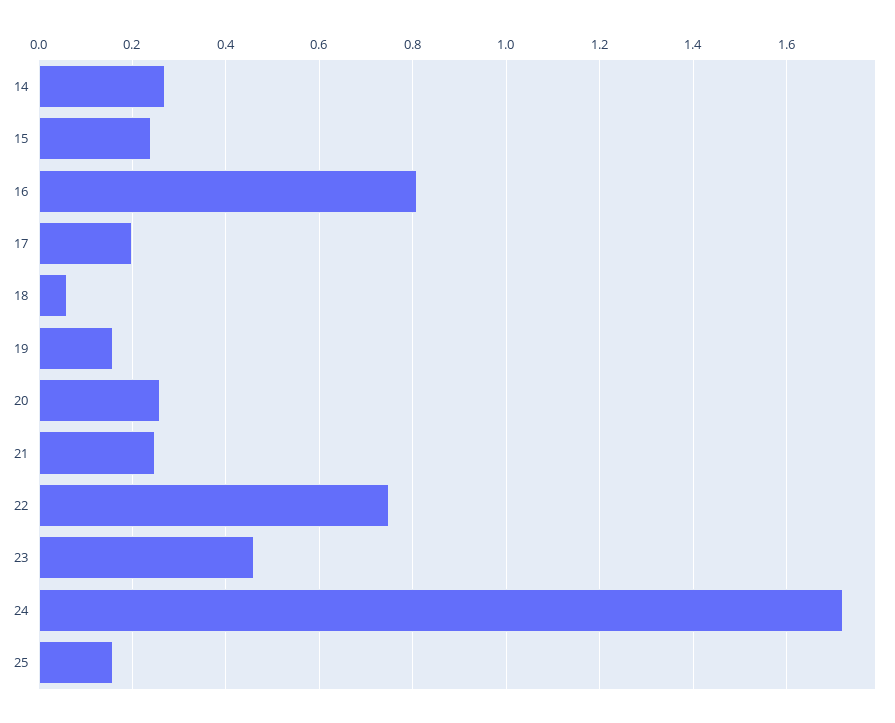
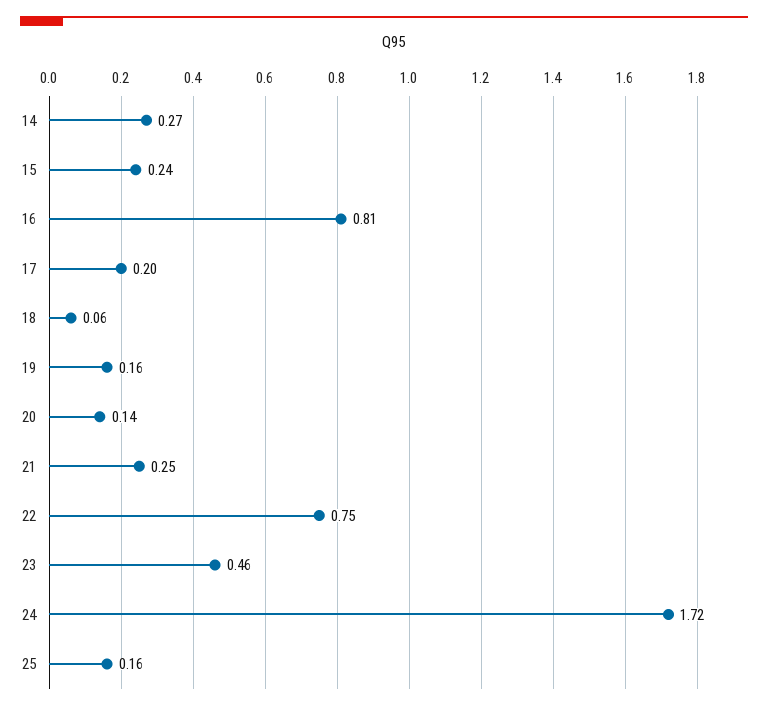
20: 0.25 -> 0.14

